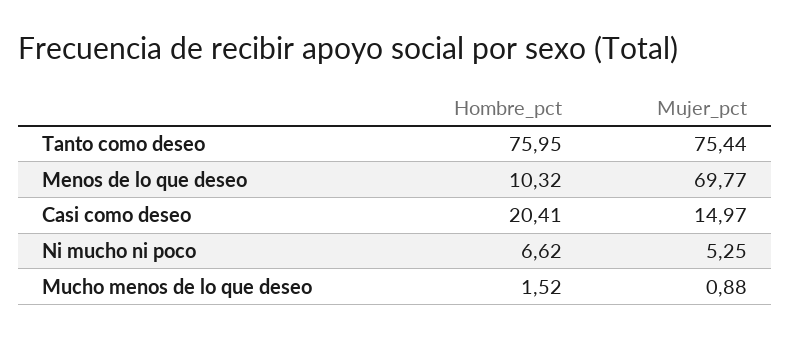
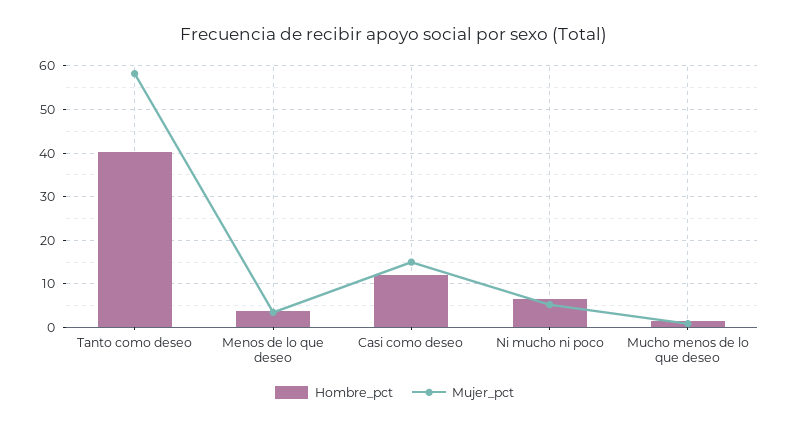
Hombre_pct, Tanto como deseo: 75.95 -> 40
Mujer_pct, Tanto como deseo: 75.44 -> 58
Hombre_pct, Menos de lo que deseo: 10.32 -> 4
Mujer_pct, Menos de lo que deseo: 69.77 -> 4
Hombre_pct, Casi como deseo: 20.41 -> 12

